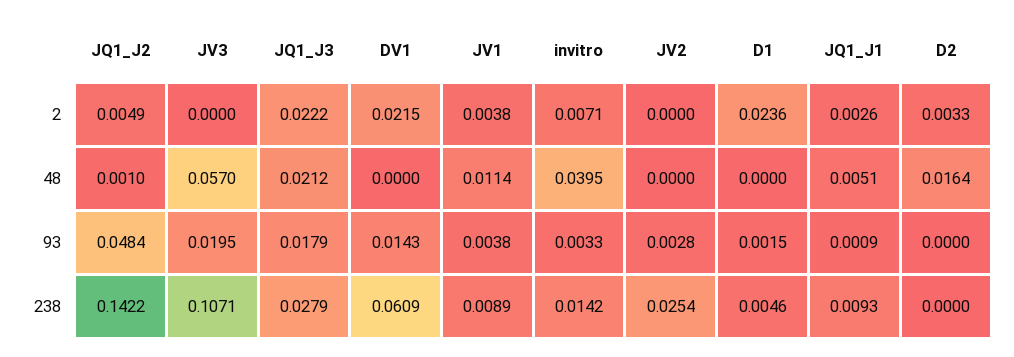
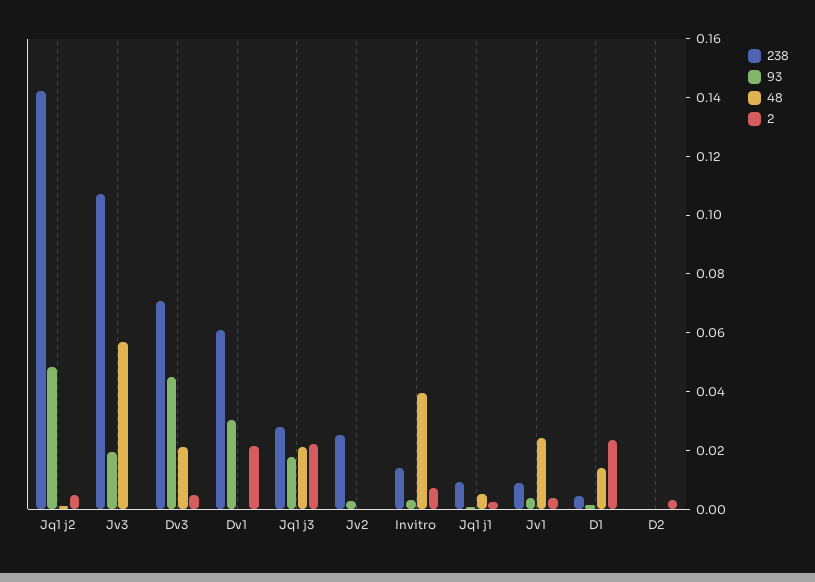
48, JV1: 0.0114 -> 0.025
48, D1: 0 -> 0.015
48, D2: 0.0164 -> 0
93, DV1: 0.0143 -> 0.03
238, Dv3: none -> 0.07
93, Dv3: none -> 0.045
48, Dv3: none -> 0.02
2, Dv3: none -> 0.005

